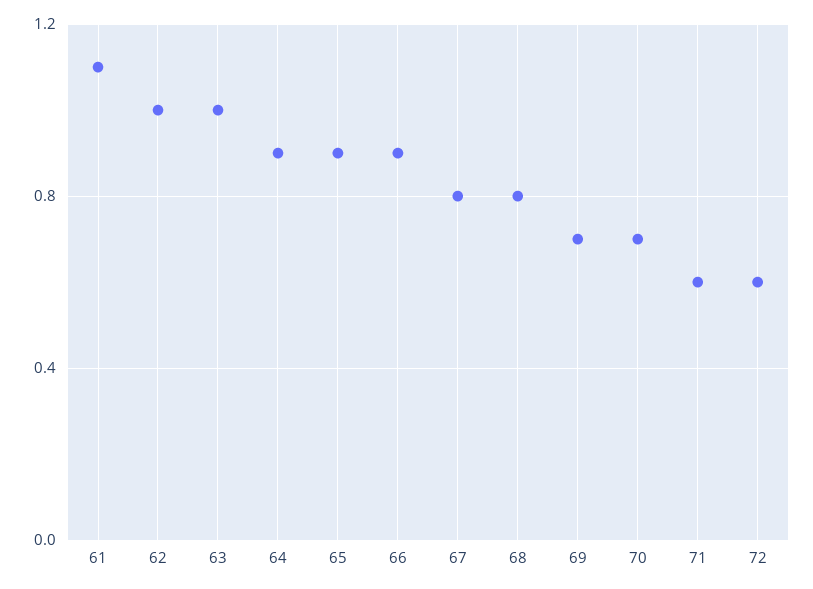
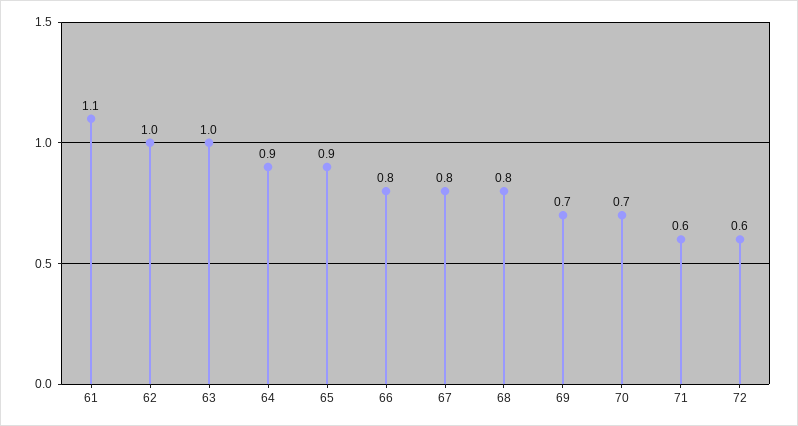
66: 0.9 -> 0.8

